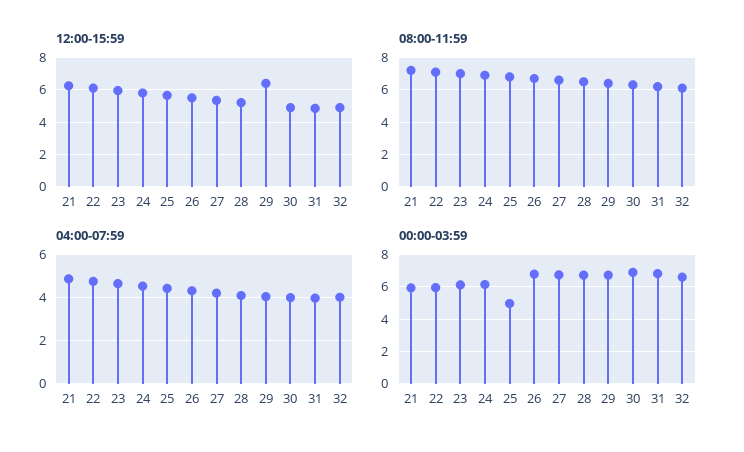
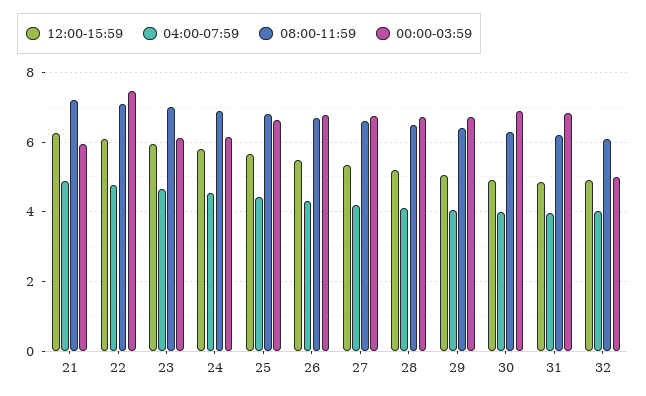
12:00-15:59, 29: 6.5 -> 5
00:00-03:59, 22: 6 -> 7.4
00:00-03:59, 25: 5 -> 6.6
00:00-03:59, 32: 6.5 -> 5

